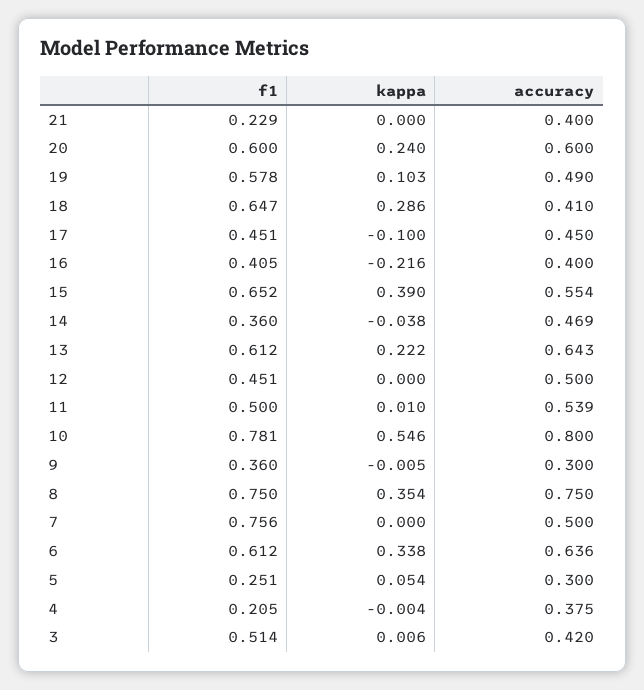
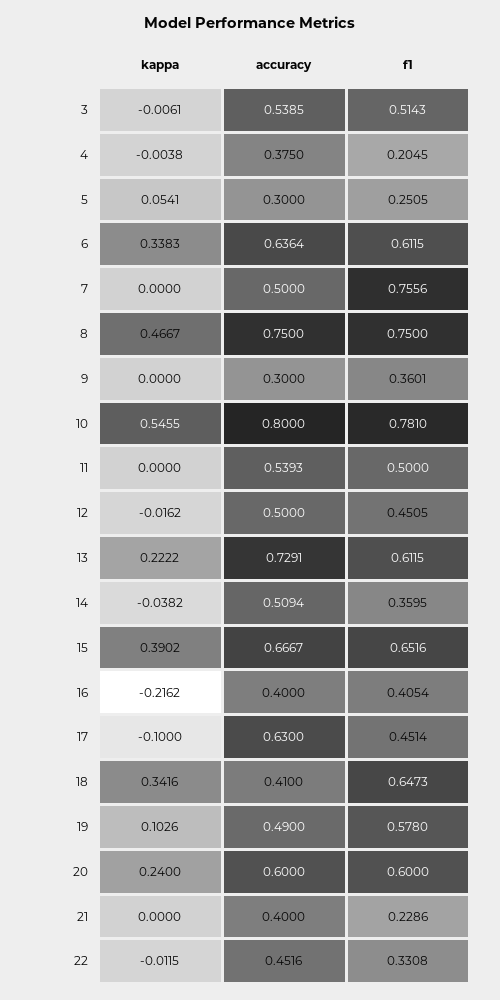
kappa, 18: 0.286 -> 0.3416
accuracy, 17: 0.45 -> 0.63
accuracy, 15: 0.554 -> 0.6667
accuracy, 14: 0.469 -> 0.5094
accuracy, 13: 0.643 -> 0.7291
kappa, 12: 0 -> -0.0162
kappa, 11: 0.01 -> 0
kappa, 9: -0.005 -> 0
kappa, 8: 0.354 -> 0.4667
kappa, 3: 0.006 -> -0.0061
accuracy, 3: 0.42 -> 0.5385
kappa, 22: none -> -0.0115
accuracy, 22: none -> 0.4516
f1, 22: none -> 0.3308

